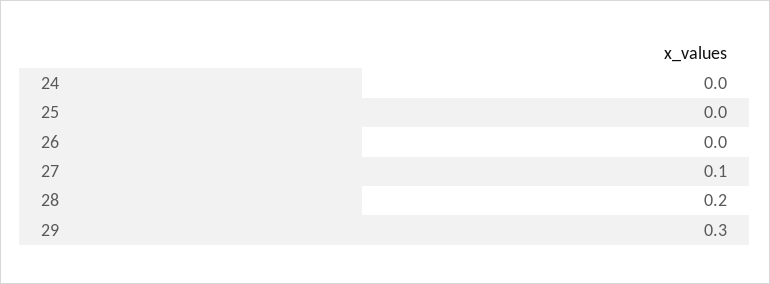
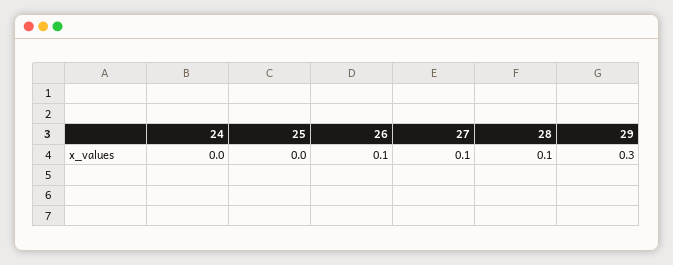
26: 0 -> 0.1
28: 0.2 -> 0.1

